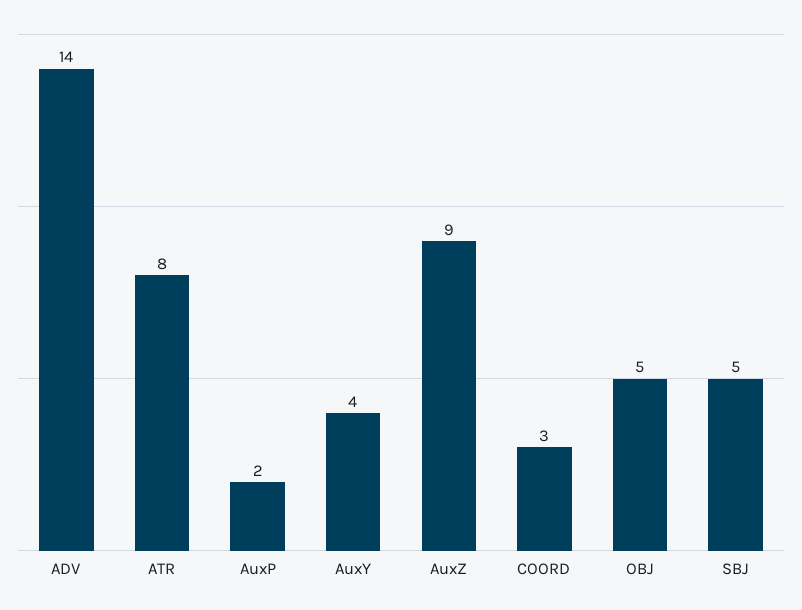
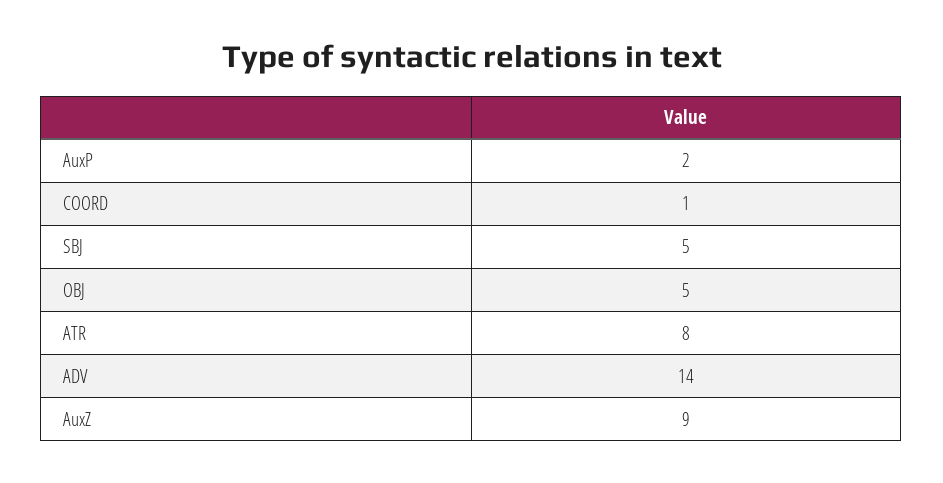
AuxY: 4 -> none
COORD: 3 -> 1

